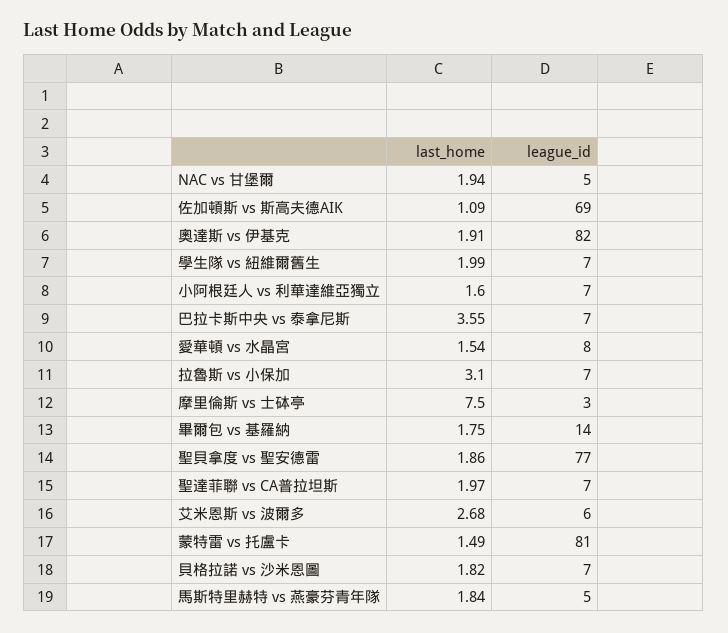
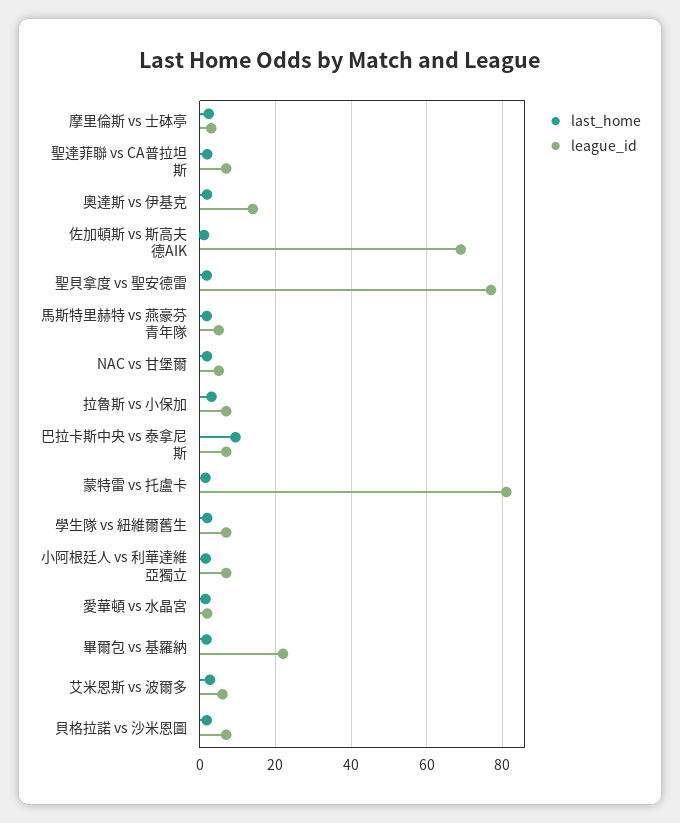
league_id, 奧達斯 vs 伊基克: 82 -> 14
last_home, 巴拉卡斯中央 vs 泰拿尼斯: 3.55 -> 10
league_id, 愛華頓 vs 水晶宮: 8 -> 2
last_home, 摩里倫斯 vs 士砵亭: 7.5 -> 2
league_id, 畢爾包 vs 基羅納: 14 -> 22

